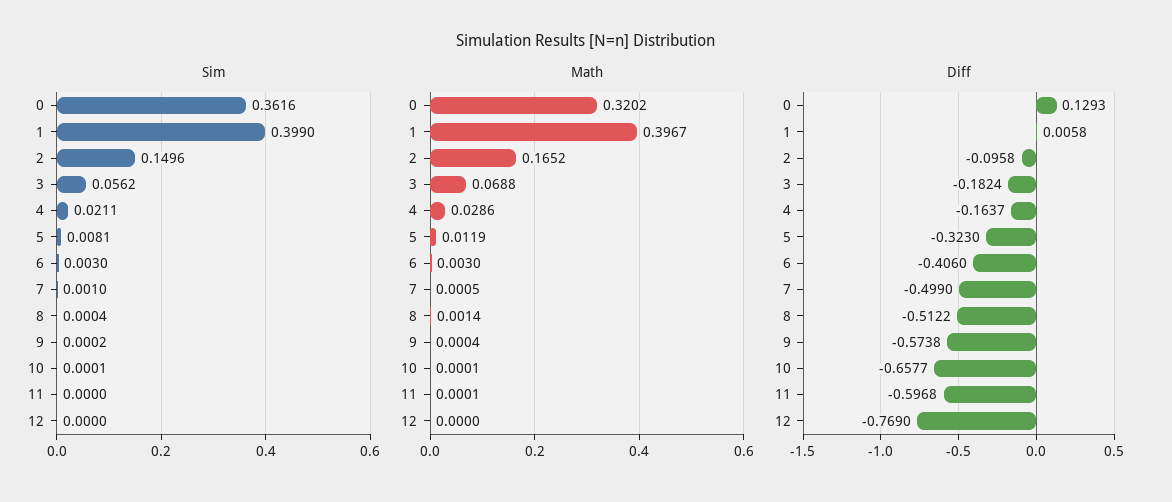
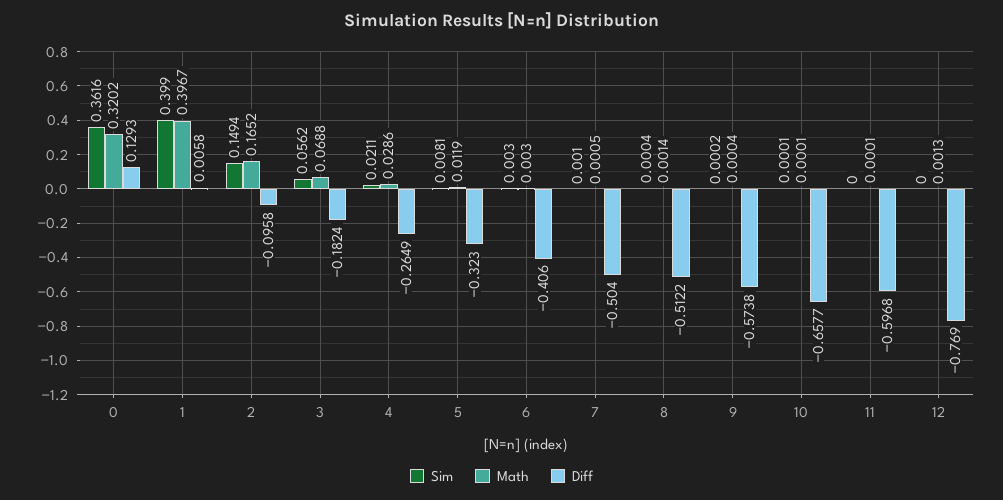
Sim, 2: 0.1496 -> 0.1494
Math, 12: 0 -> 0.0013
Diff, 4: -0.1637 -> -0.2649
Diff, 7: -0.499 -> -0.504

